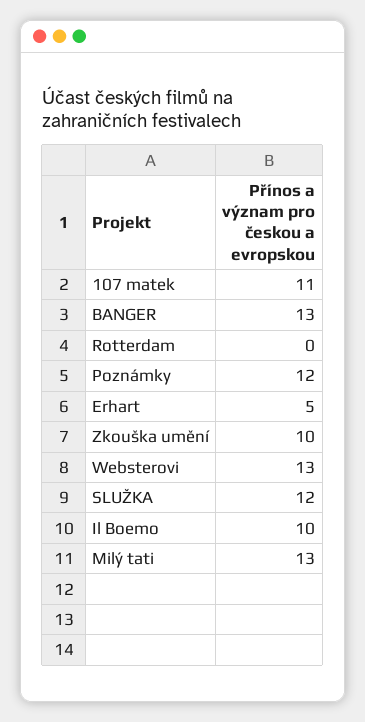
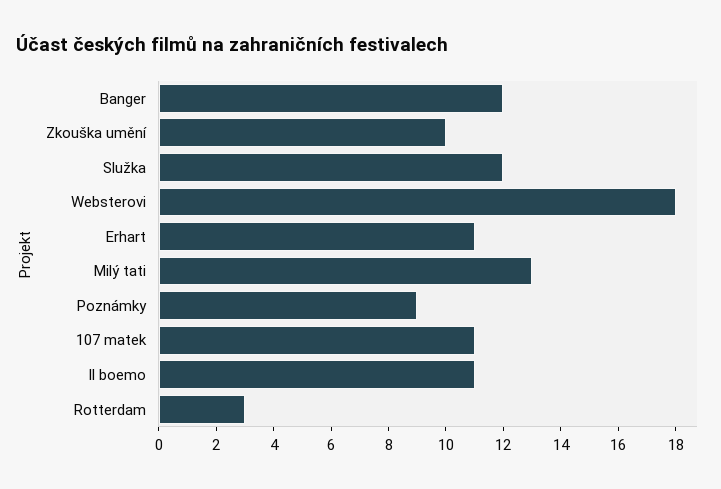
BANGER: 13 -> 12
Rotterdam: 0 -> 3
Poznámky: 12 -> 9
Erhart: 5 -> 11
Websterovi: 13 -> 18
Il Boemo: 10 -> 11

